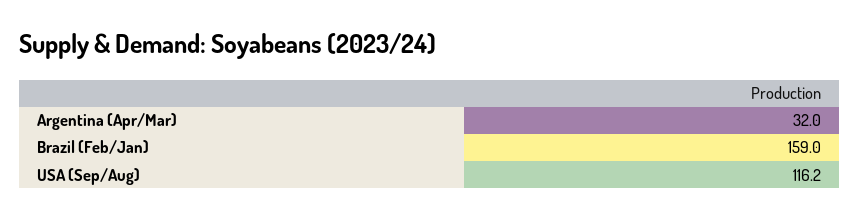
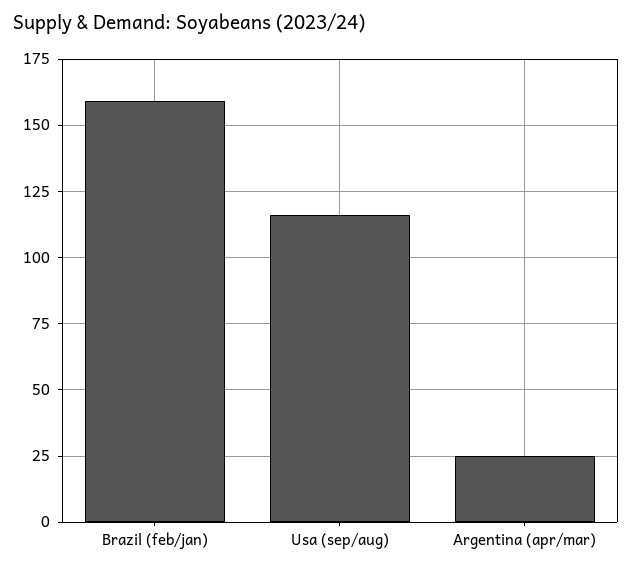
Argentina (Apr/Mar): 32 -> 25

